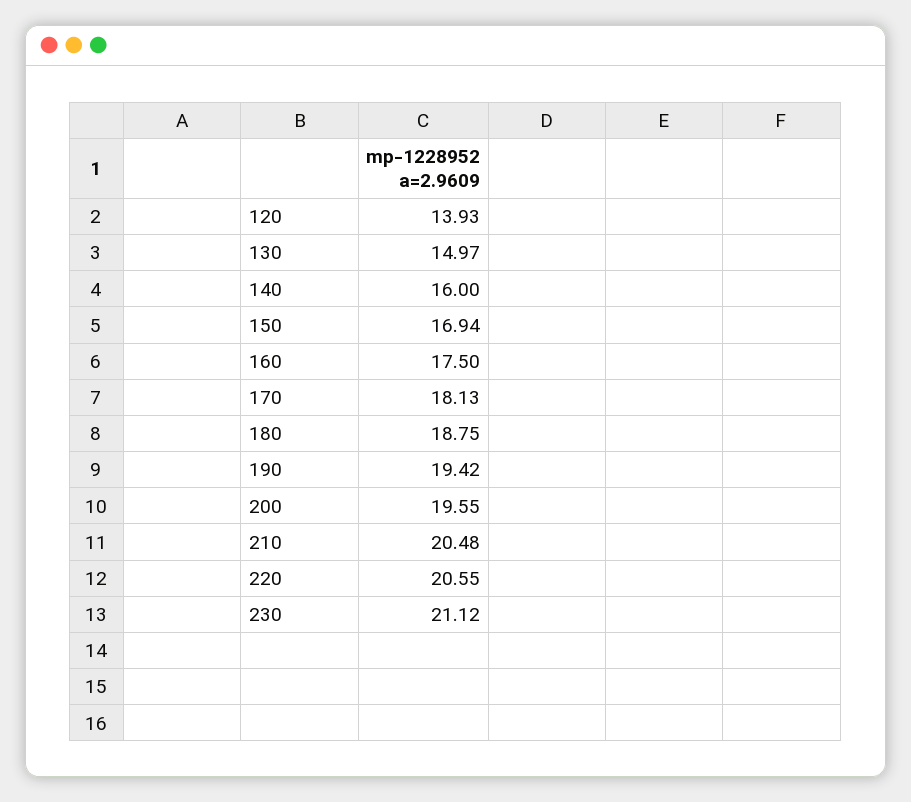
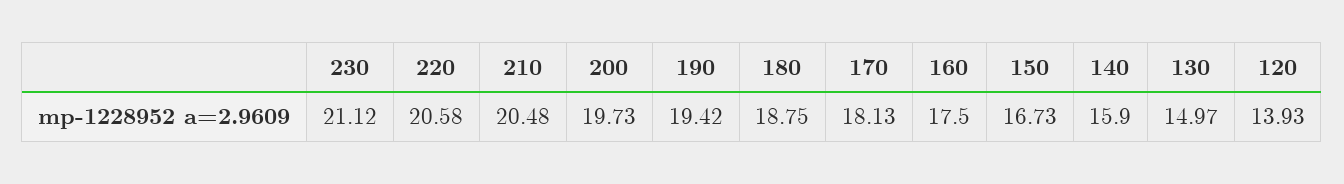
140: 16 -> 15.9
150: 16.94 -> 16.73
200: 19.55 -> 19.73
220: 20.55 -> 20.58

